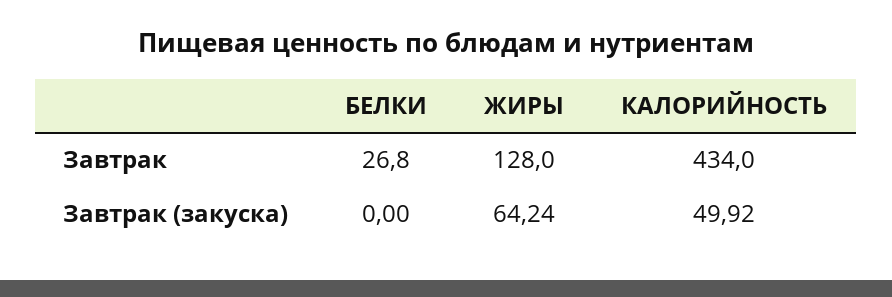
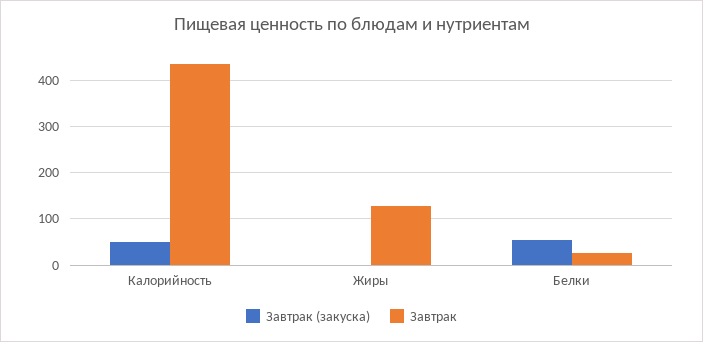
Завтрак (закуска), БЕЛКИ: 0 -> 60
Завтрак (закуска), ЖИРЫ: 64.24 -> 0

